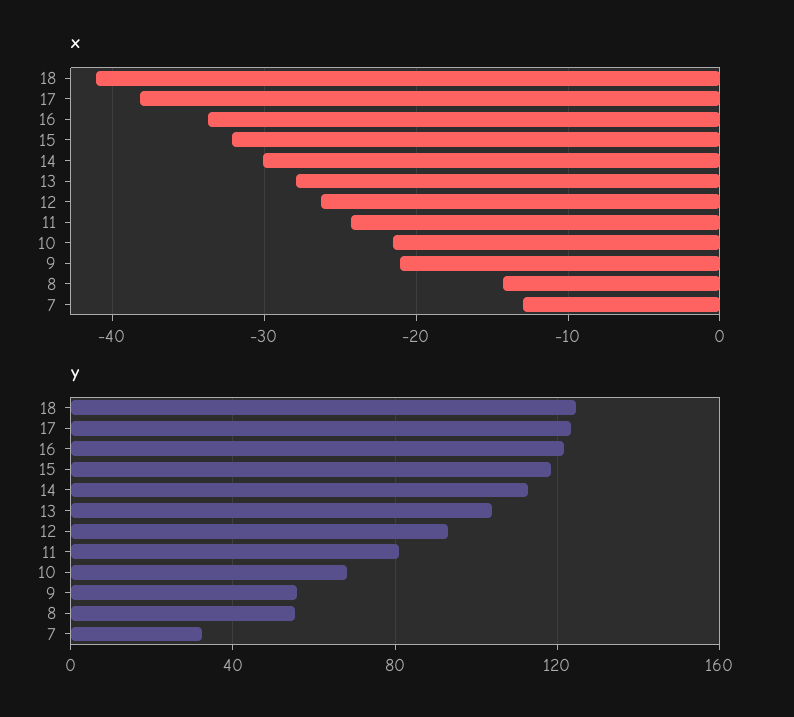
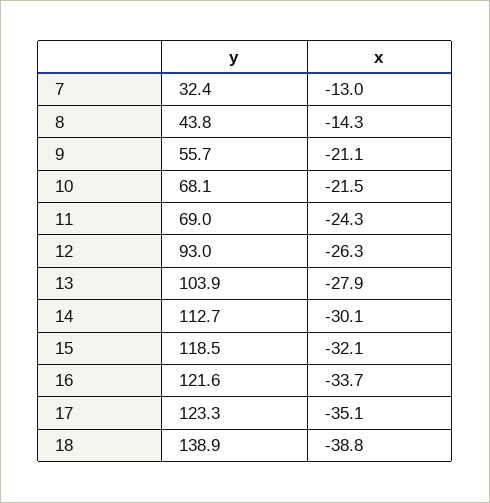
x, 18: -41 -> -38.8
x, 17: -38 -> -35.1
y, 18: 125 -> 138.9
y, 11: 80 -> 69
y, 8: 55 -> 43.8

